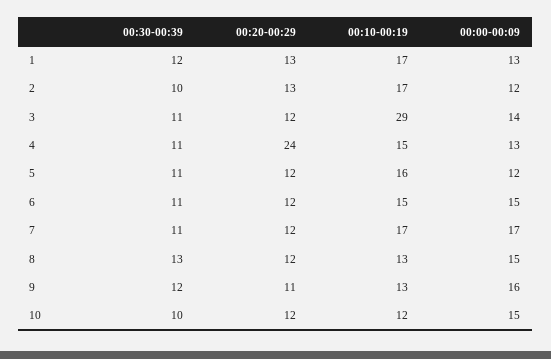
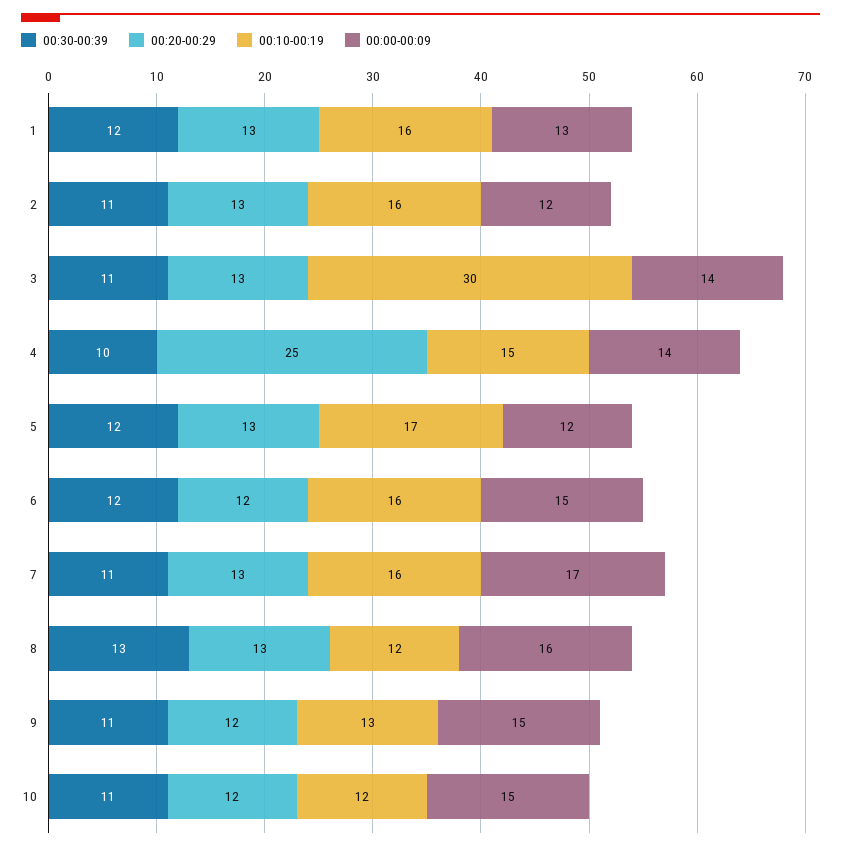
00:10-00:19, 1: 17 -> 16
00:30-00:39, 2: 10 -> 11
00:10-00:19, 2: 17 -> 16
00:20-00:29, 3: 12 -> 13
00:10-00:19, 3: 29 -> 30
00:30-00:39, 4: 11 -> 10
00:20-00:29, 4: 24 -> 25
00:00-00:09, 4: 13 -> 14
00:30-00:39, 5: 11 -> 12
00:20-00:29, 5: 12 -> 13
00:10-00:19, 5: 16 -> 17
00:30-00:39, 6: 11 -> 12
00:10-00:19, 6: 15 -> 16
00:20-00:29, 7: 12 -> 13
00:10-00:19, 7: 17 -> 16
00:20-00:29, 8: 12 -> 13
00:10-00:19, 8: 13 -> 12
00:00-00:09, 8: 15 -> 16
00:30-00:39, 9: 12 -> 11
00:20-00:29, 9: 11 -> 12
00:00-00:09, 9: 16 -> 15
00:30-00:39, 10: 10 -> 11

